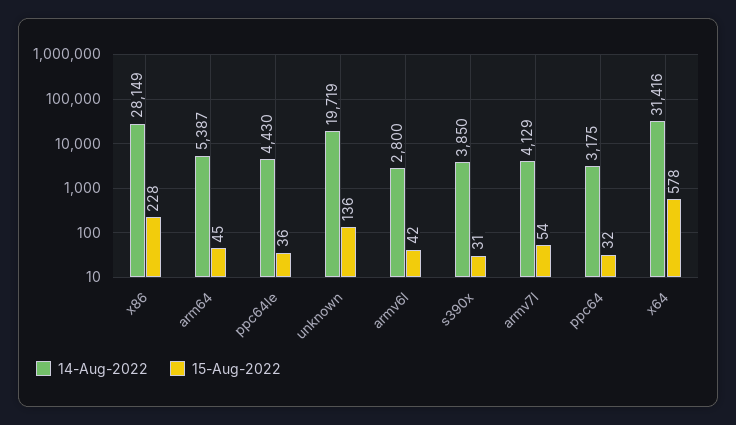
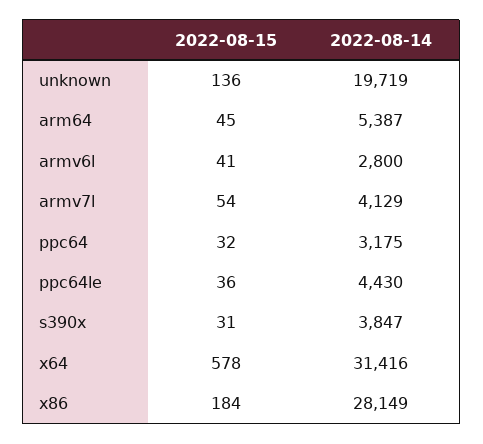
15-Aug-2022, x86: 228 -> 184
15-Aug-2022, armv6l: 42 -> 41
14-Aug-2022, s390x: 3850 -> 3847

